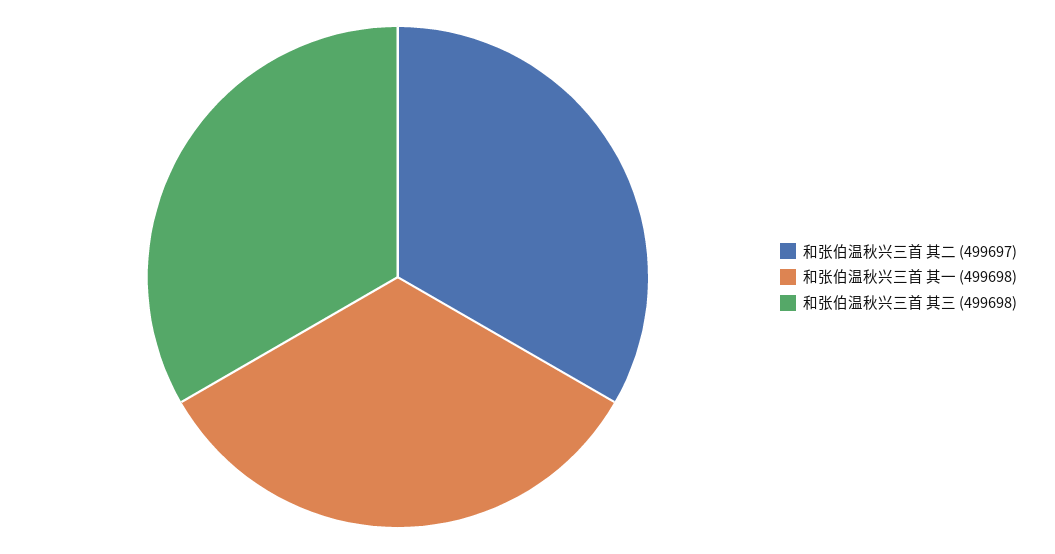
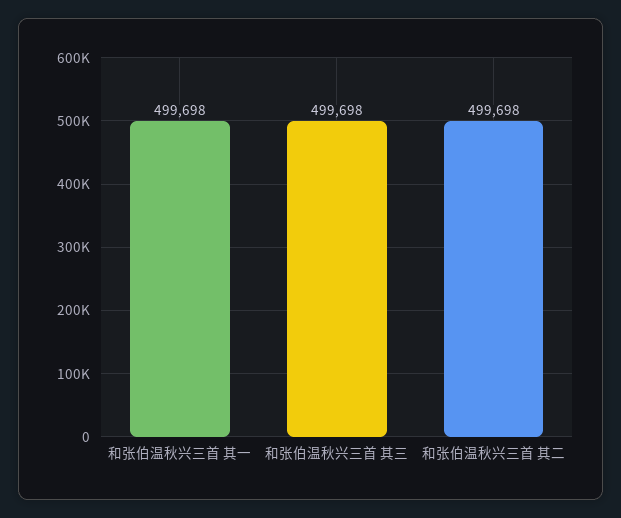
和张伯温秋兴三首 其二: 499697 -> 499698

